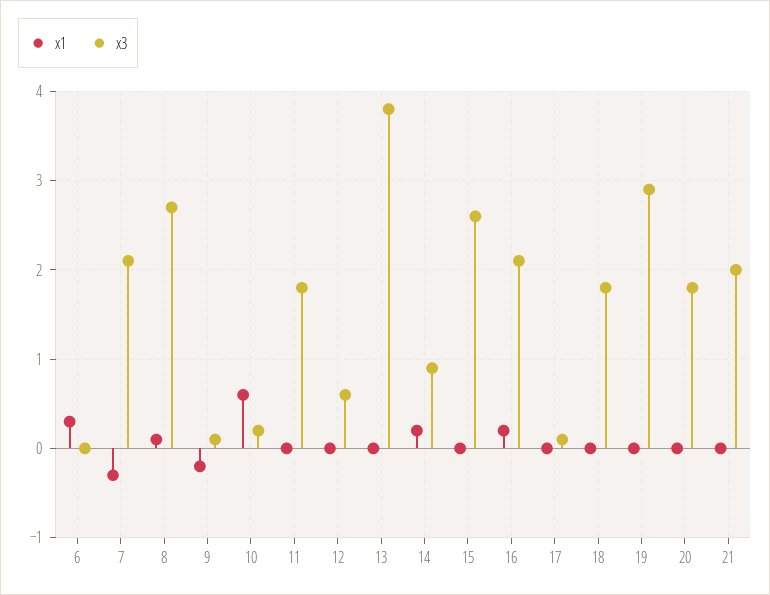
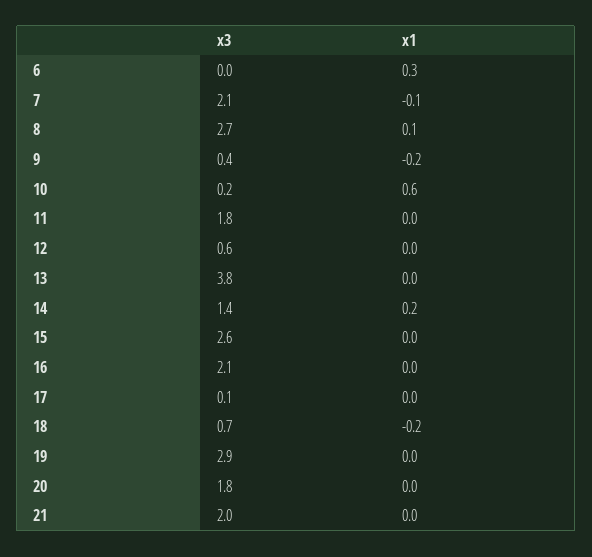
x1, 7: -0.3 -> -0.1
x3, 9: 0.1 -> 0.4
x3, 14: 0.9 -> 1.4
x1, 16: 0.2 -> 0
x1, 18: 0 -> -0.2
x3, 18: 1.8 -> 0.7

